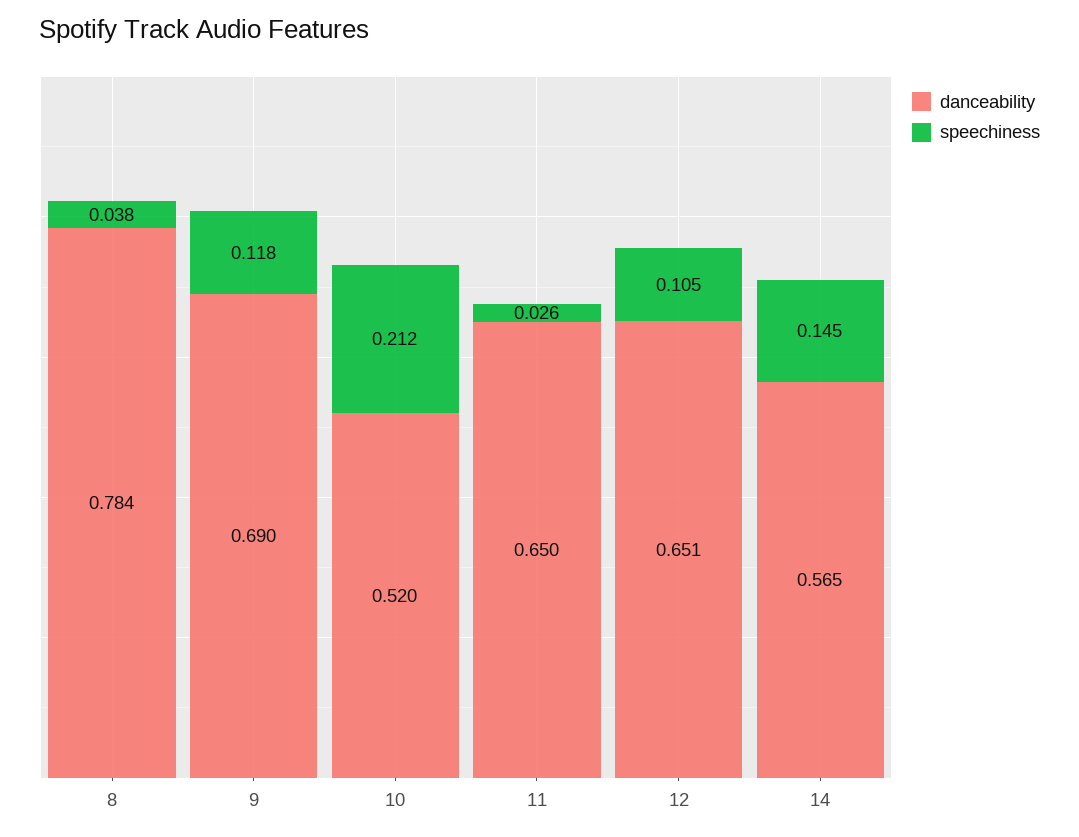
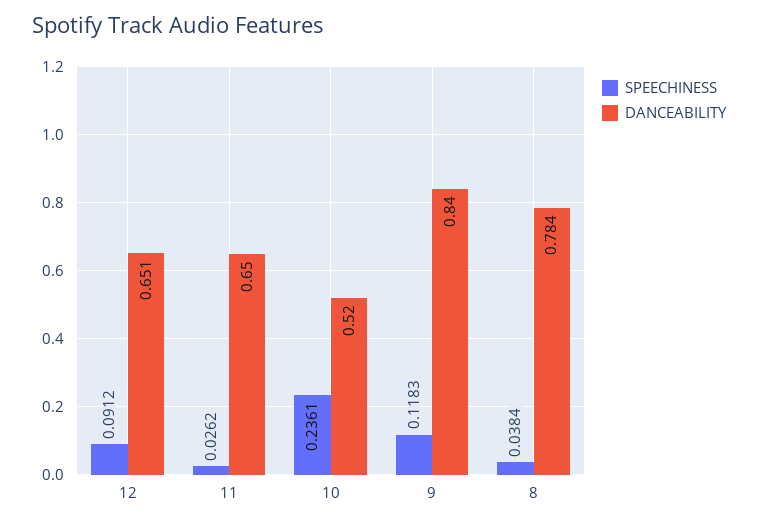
danceability, 9: 0.69 -> 0.84
speechiness, 10: 0.212 -> 0.2361
speechiness, 12: 0.105 -> 0.0912
danceability, 14: 0.565 -> none
speechiness, 14: 0.145 -> none

